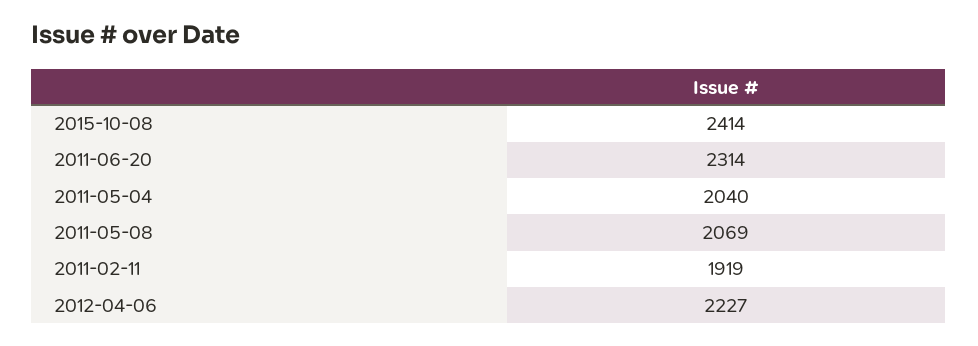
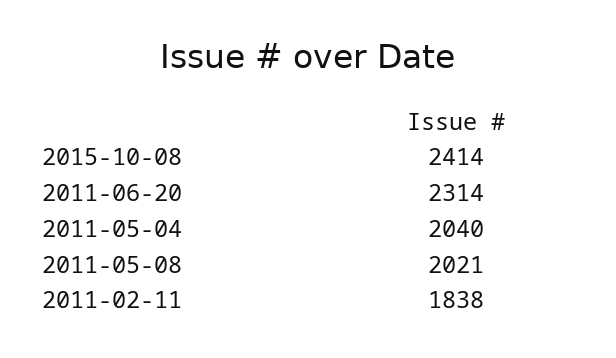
2011-05-08: 2069 -> 2021
2011-02-11: 1919 -> 1838
2012-04-06: 2227 -> none

